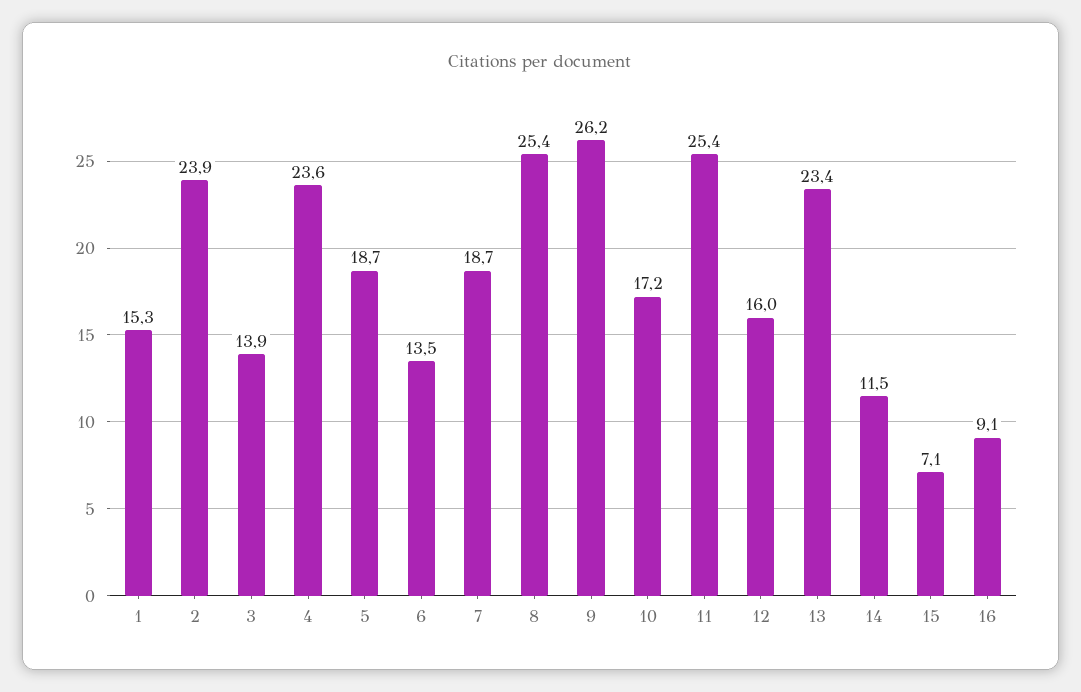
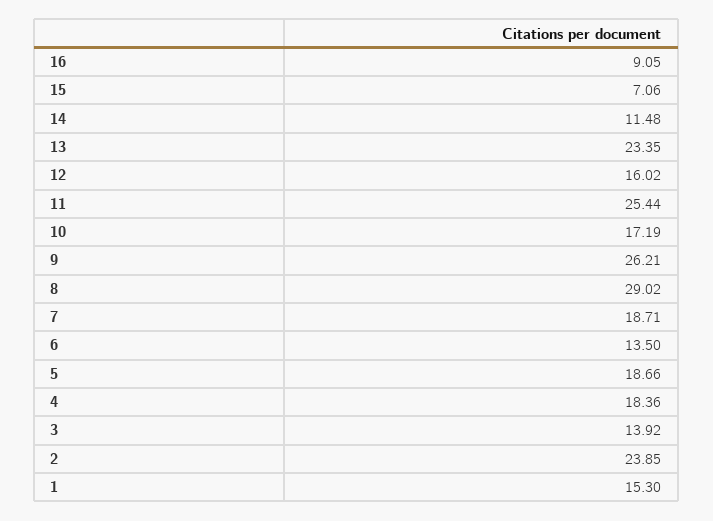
4: 23.6 -> 18.36
8: 25.4 -> 29.02

